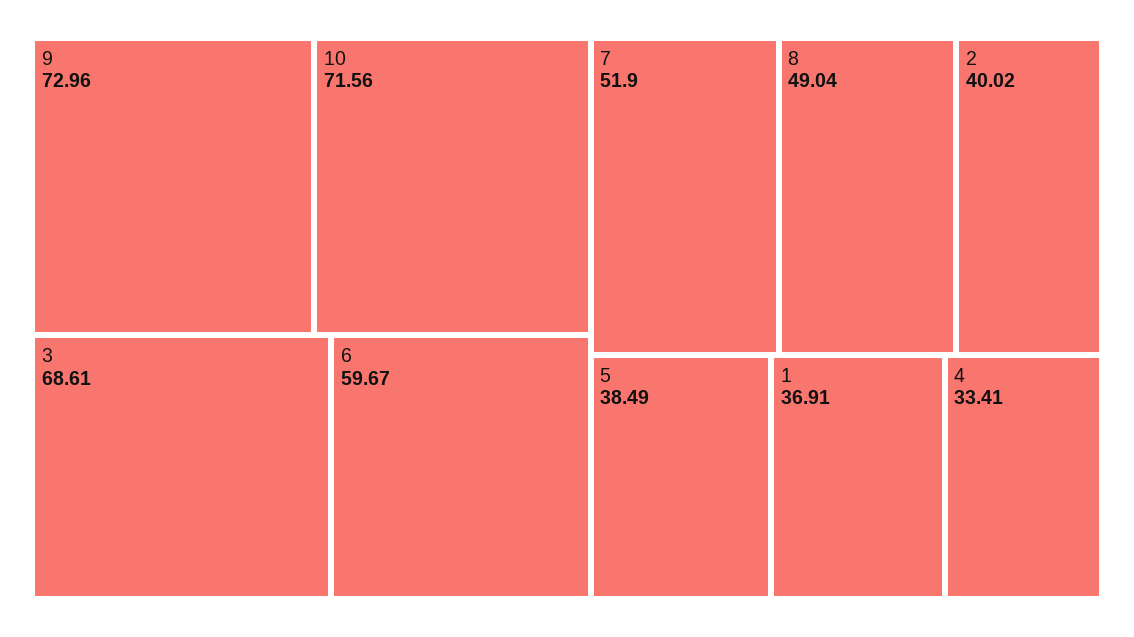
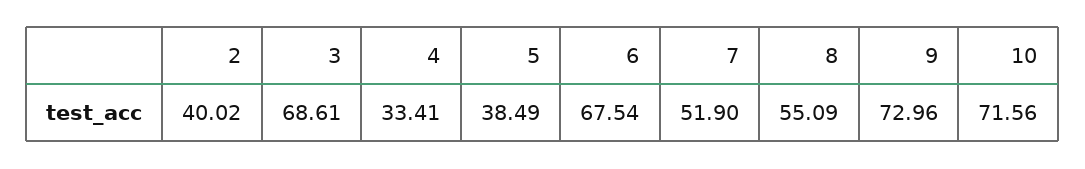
6: 59.67 -> 67.54
8: 49.04 -> 55.09
1: 36.91 -> none

